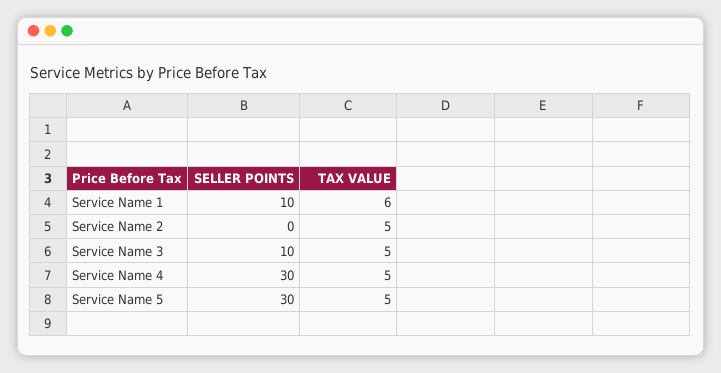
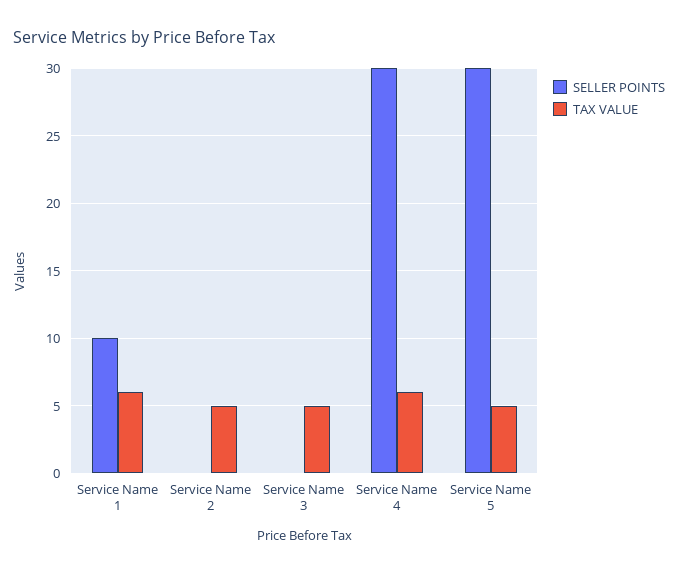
SELLER POINTS, Service Name 3: 10 -> 0
TAX VALUE, Service Name 4: 5 -> 6

